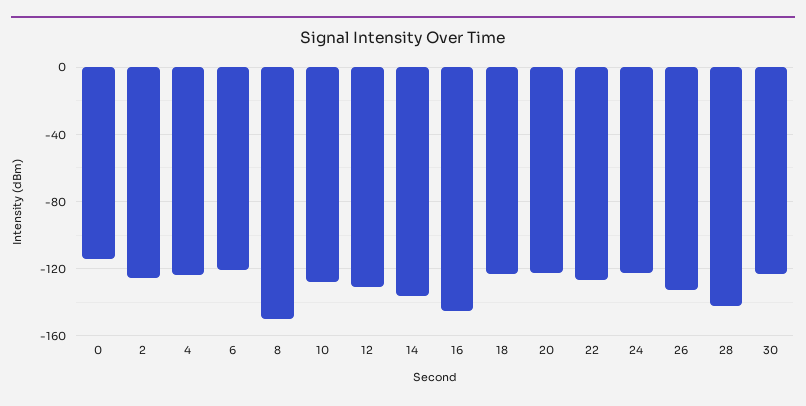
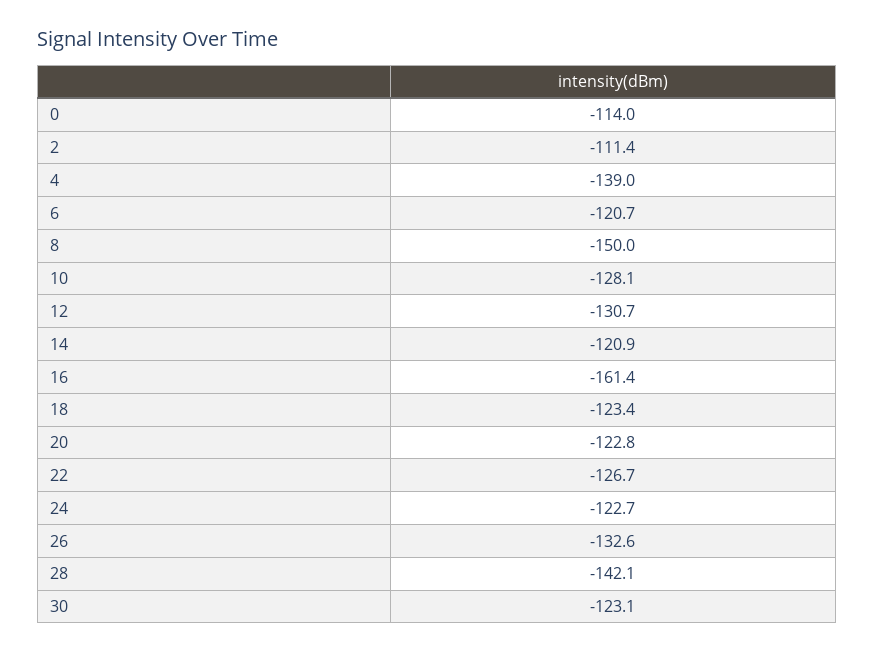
2: -125 -> -111.4
4: -125 -> -139
14: -135 -> -120.9
16: -145 -> -161.4

